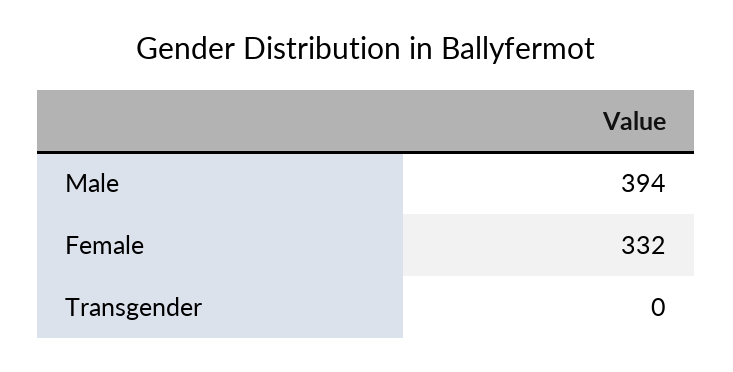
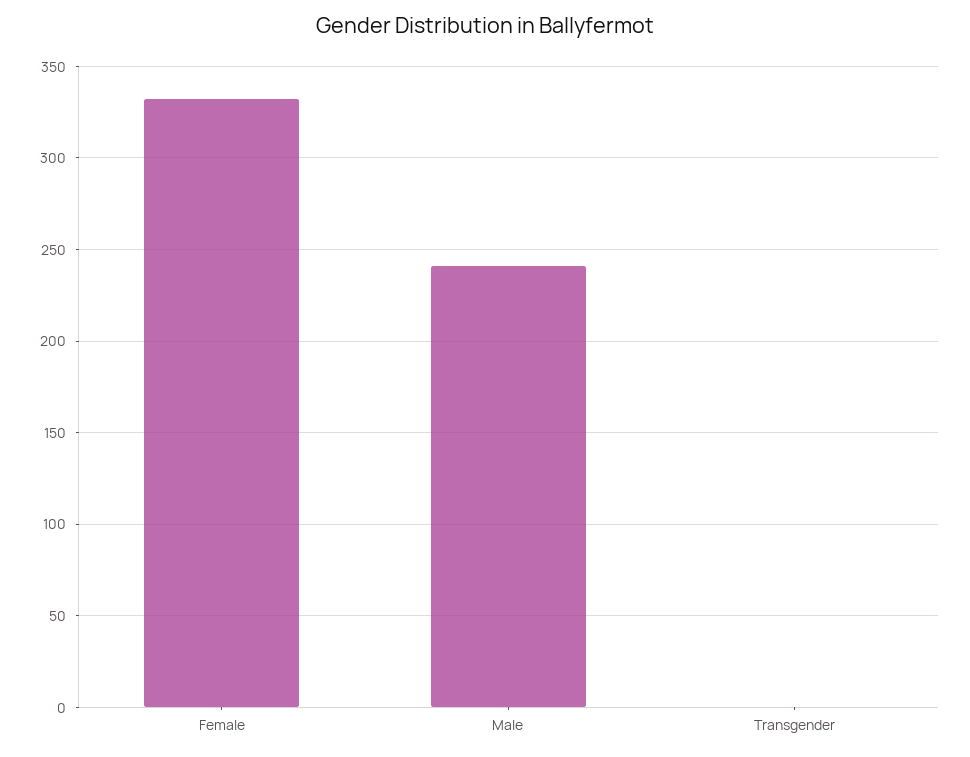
Male: 394 -> 240

